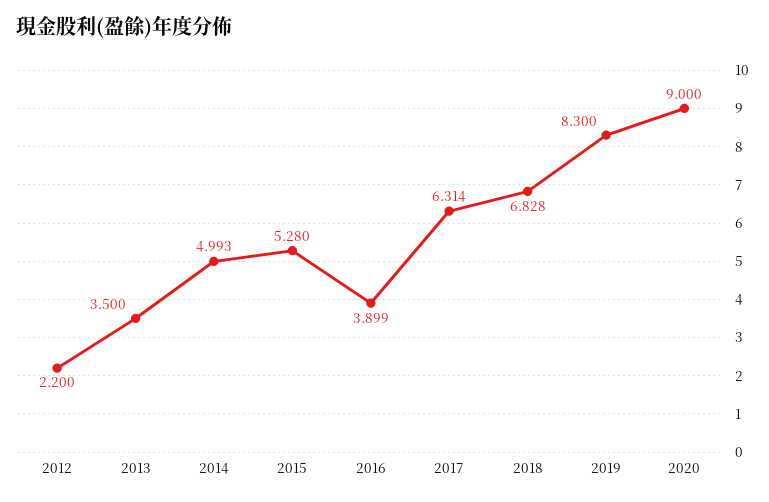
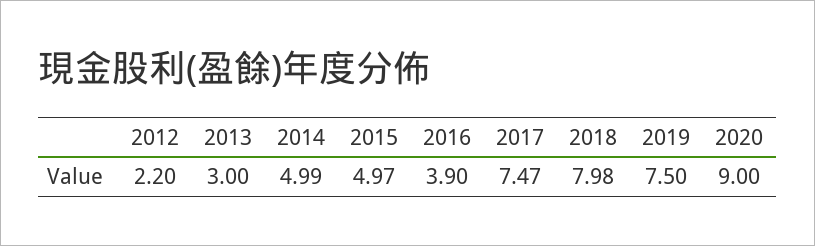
2013: 3.5 -> 3
2015: 5.28 -> 4.97
2017: 6.314 -> 7.47
2018: 6.828 -> 7.98
2019: 8.3 -> 7.5

